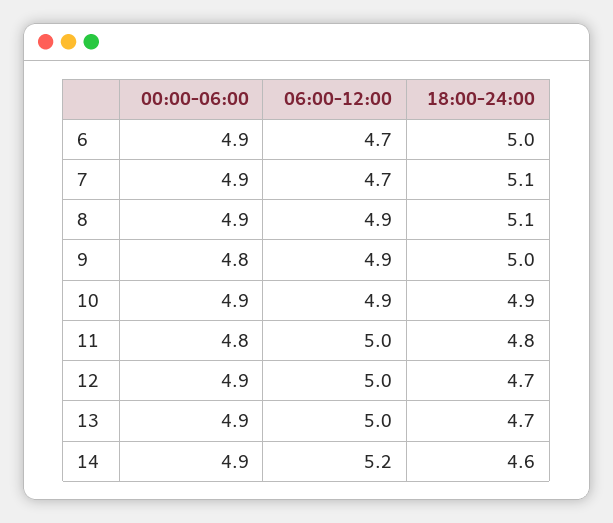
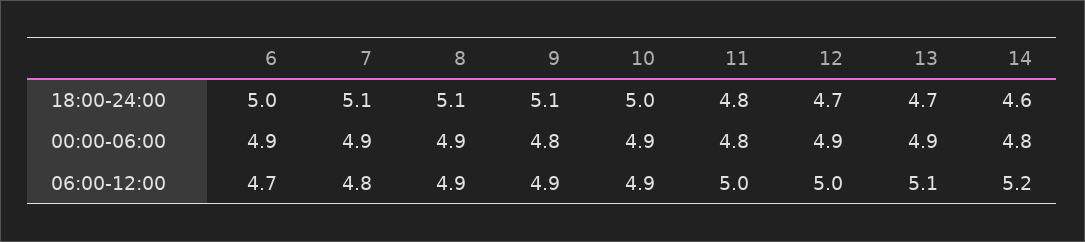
06:00-12:00, 7: 4.7 -> 4.8
18:00-24:00, 9: 5 -> 5.1
18:00-24:00, 10: 4.9 -> 5
06:00-12:00, 13: 5 -> 5.1
00:00-06:00, 14: 4.9 -> 4.8

